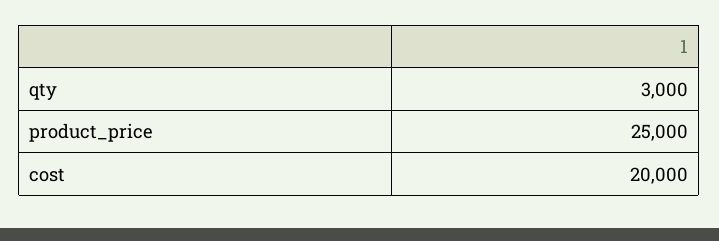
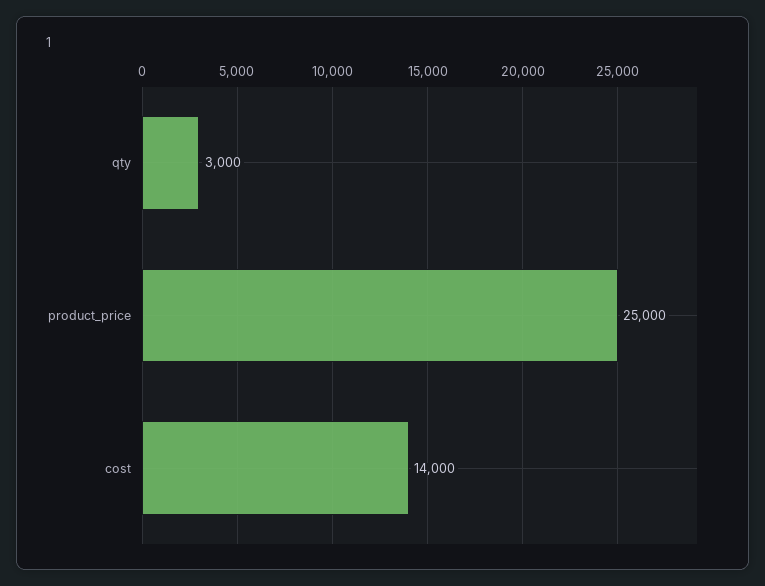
cost: 20000 -> 14000

